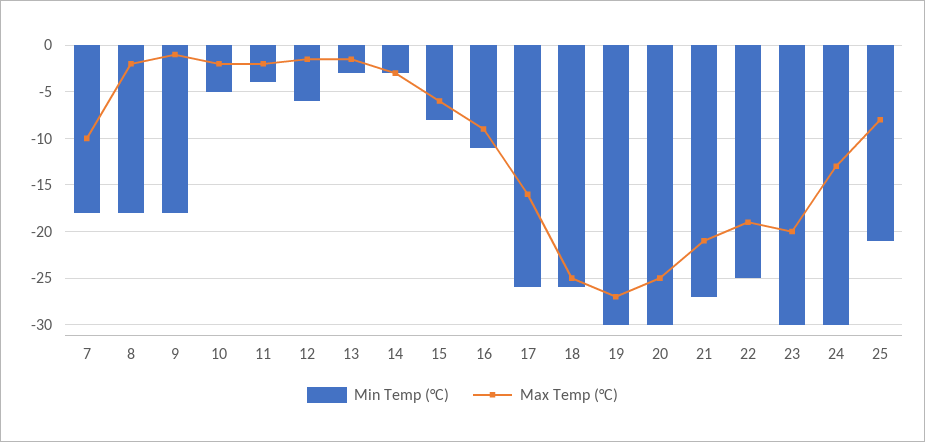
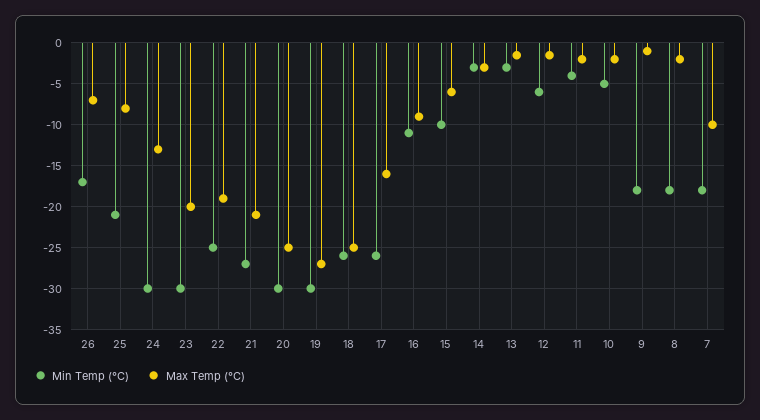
Min Temp (°C), 15: -8 -> -10
Min Temp (°C), 26: none -> -17
Max Temp (°C), 26: none -> -7

